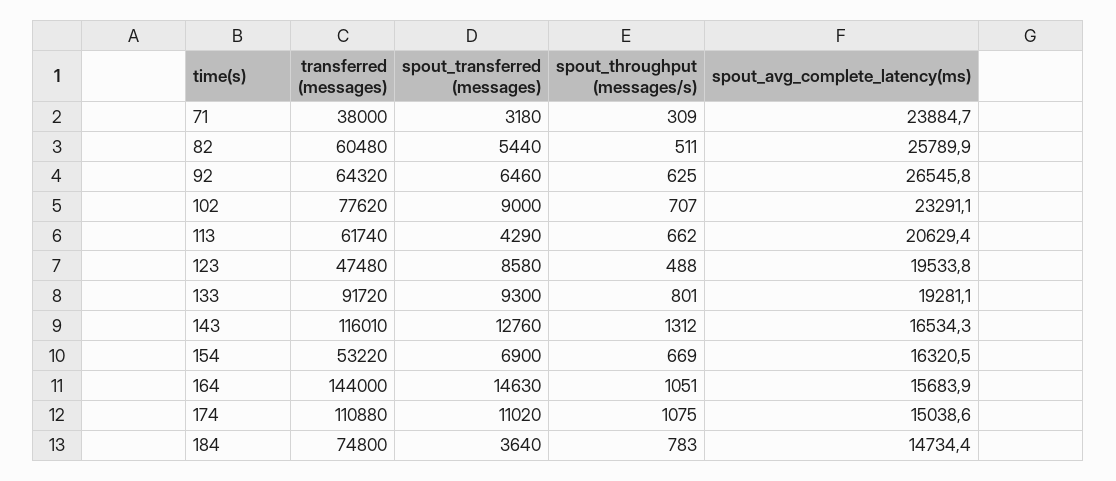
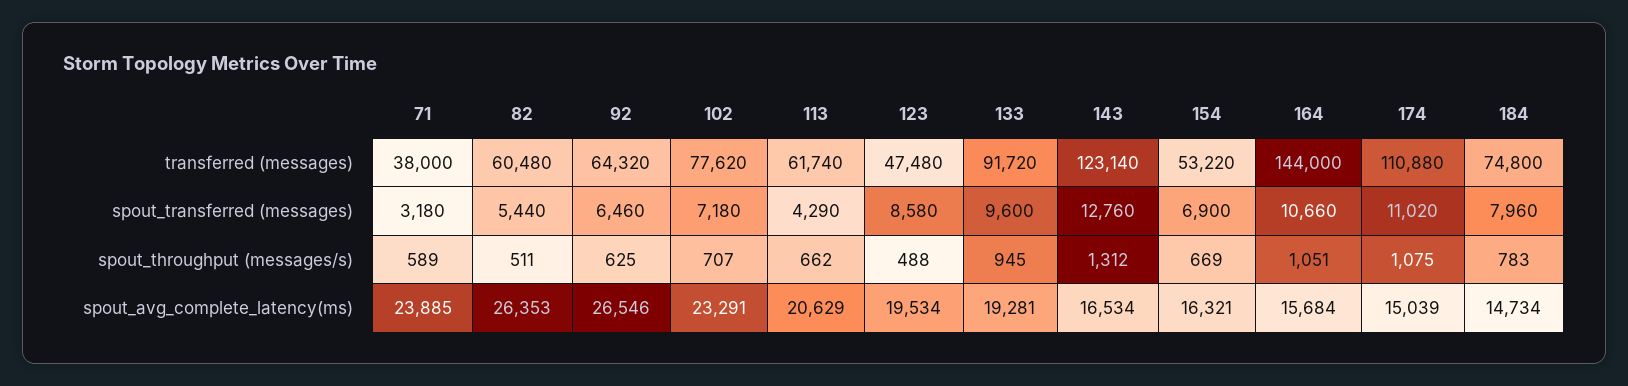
spout_throughput (messages/s), 71: 309 -> 589
spout_avg_complete_latency(ms), 82: 25789.9 -> 26353
spout_transferred (messages), 102: 9000 -> 7180
spout_transferred (messages), 133: 9300 -> 9600
spout_throughput (messages/s), 133: 801 -> 945
transferred (messages), 143: 116010 -> 123140
spout_transferred (messages), 164: 14630 -> 10660
spout_transferred (messages), 184: 3640 -> 7960

